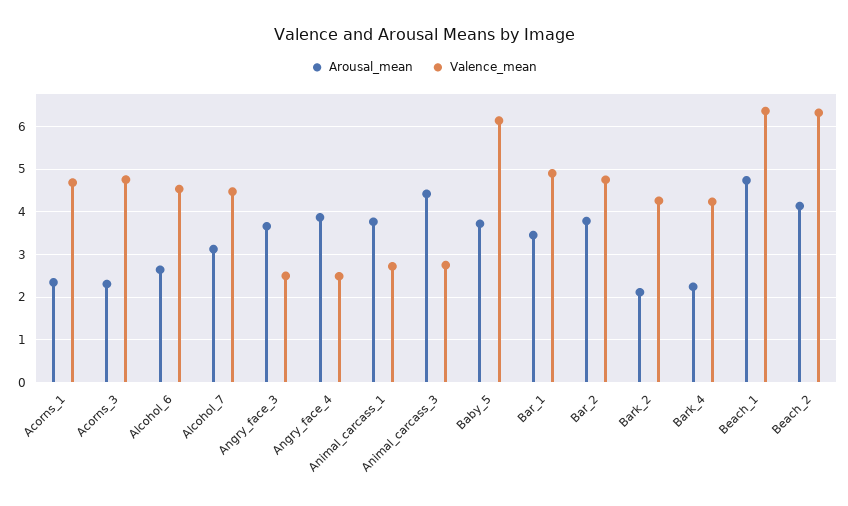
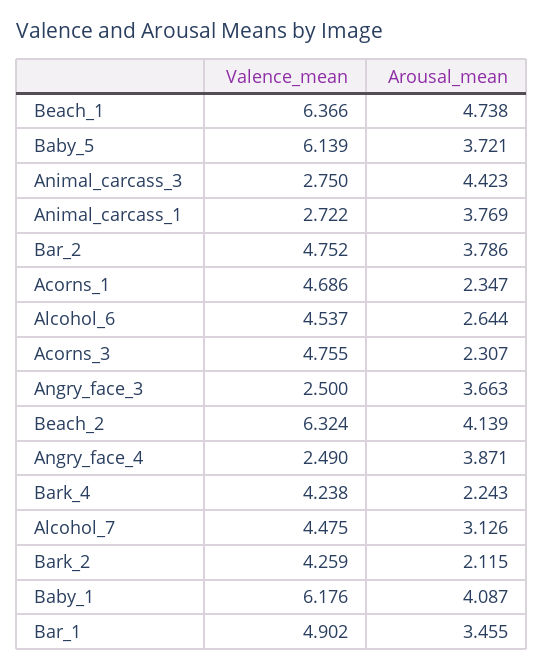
Valence_mean, Baby_1: none -> 6.176
Arousal_mean, Baby_1: none -> 4.087

